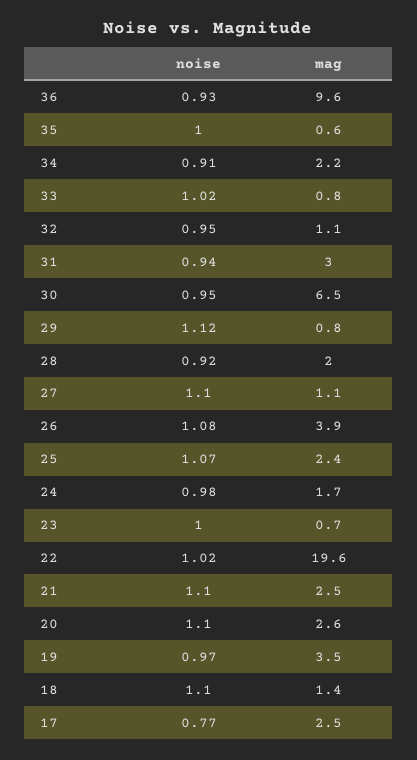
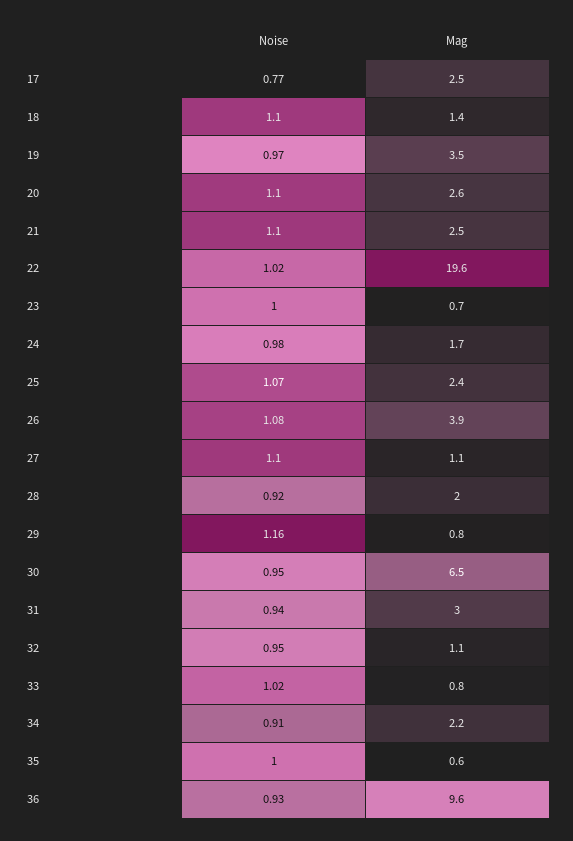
noise, 29: 1.12 -> 1.16

